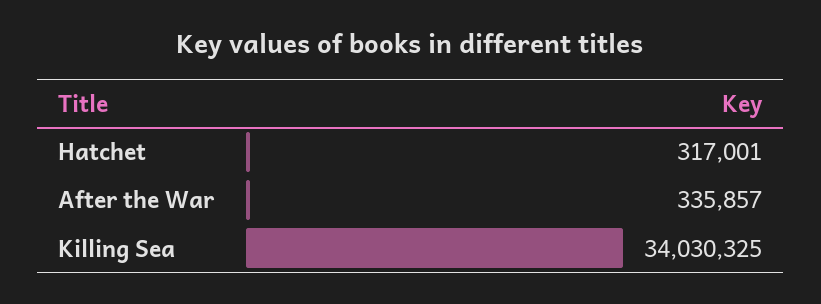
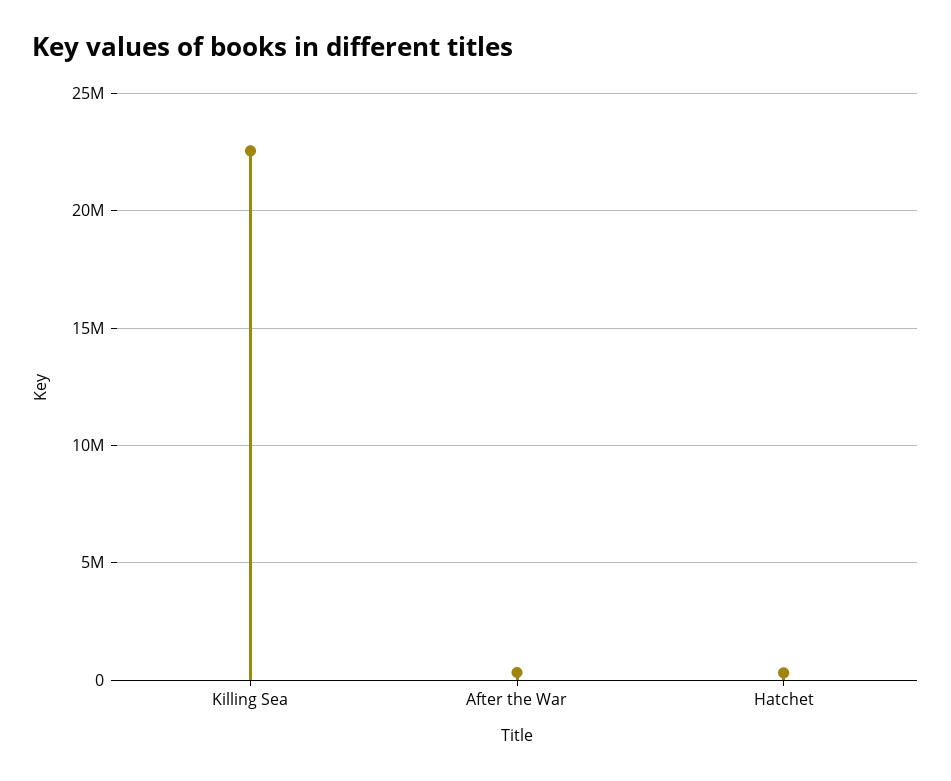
Killing Sea: 34030325 -> 22500000

